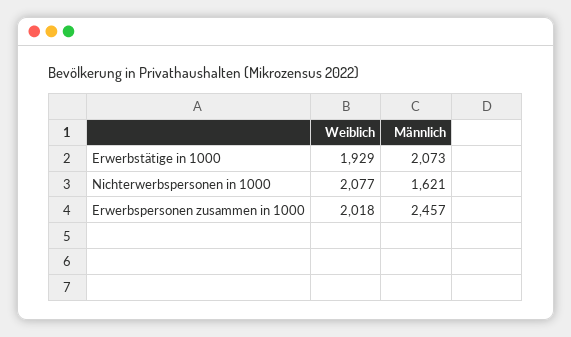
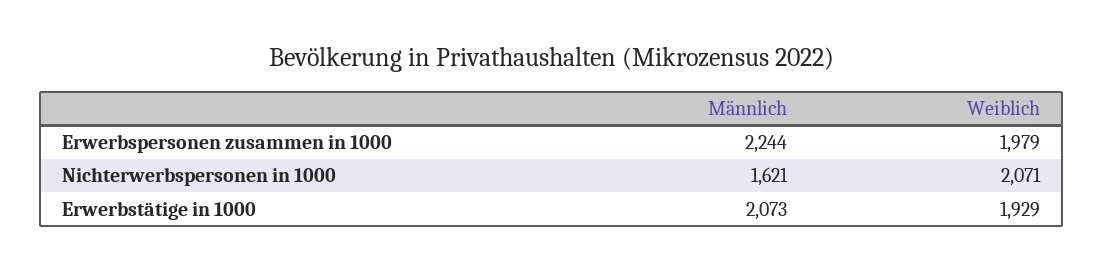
Weiblich, Nichterwerbspersonen in 1000: 2077 -> 2071
Weiblich, Erwerbspersonen zusammen in 1000: 2018 -> 1979
Männlich, Erwerbspersonen zusammen in 1000: 2457 -> 2244

